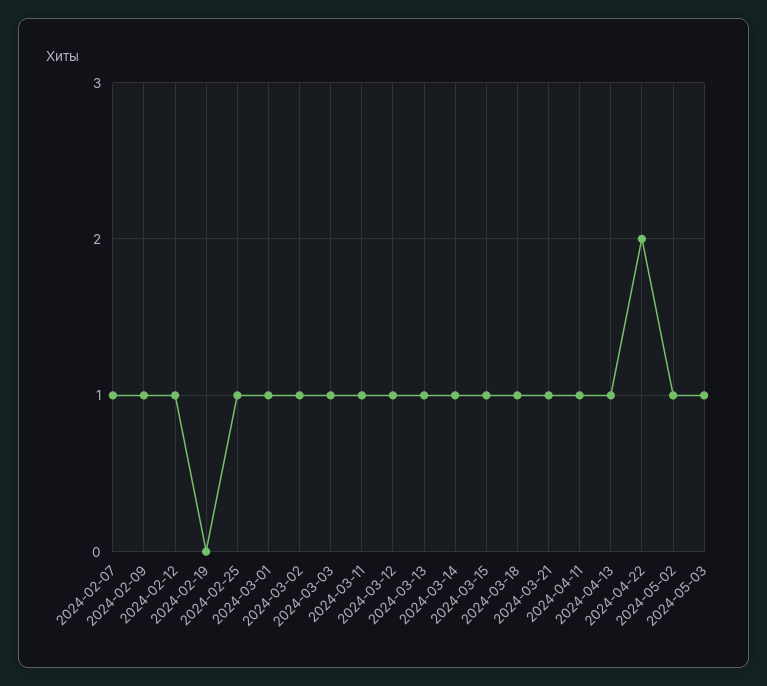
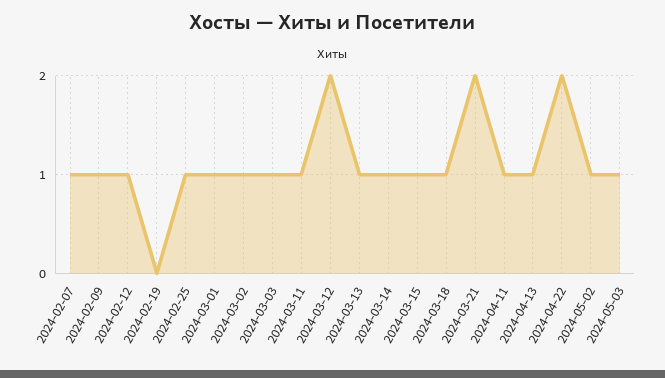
2024-03-12: 1 -> 2
2024-03-21: 1 -> 2

